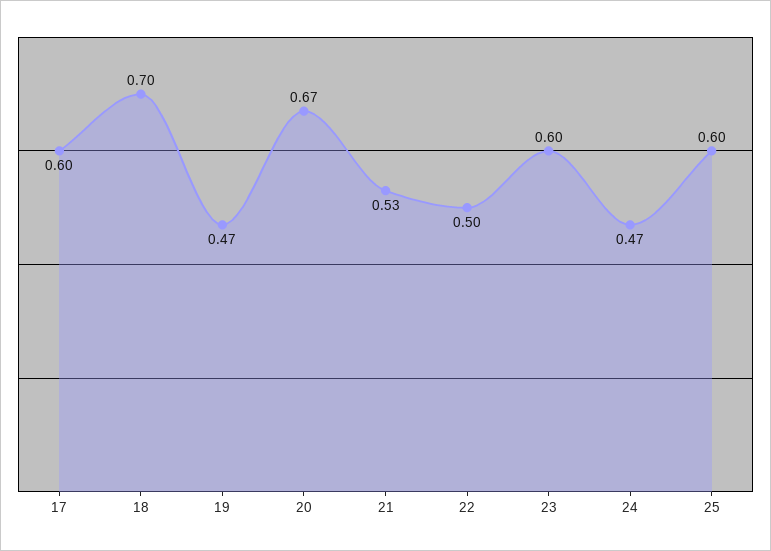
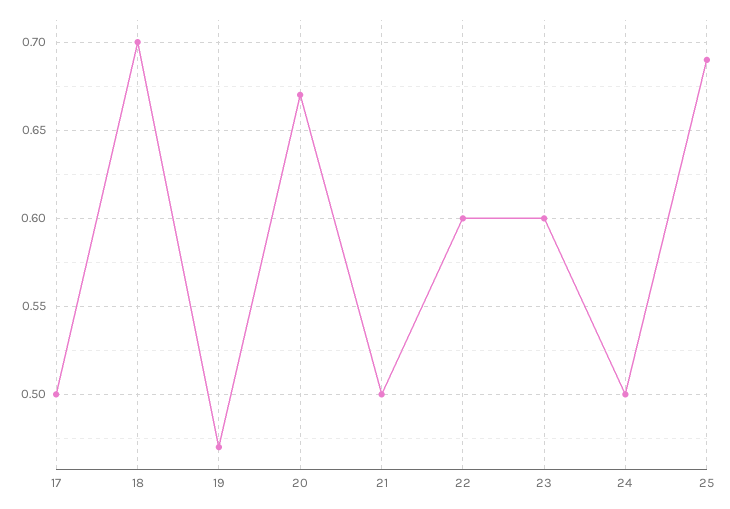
17: 0.6 -> 0.5
21: 0.53 -> 0.5
22: 0.5 -> 0.6
24: 0.47 -> 0.5
25: 0.6 -> 0.69

